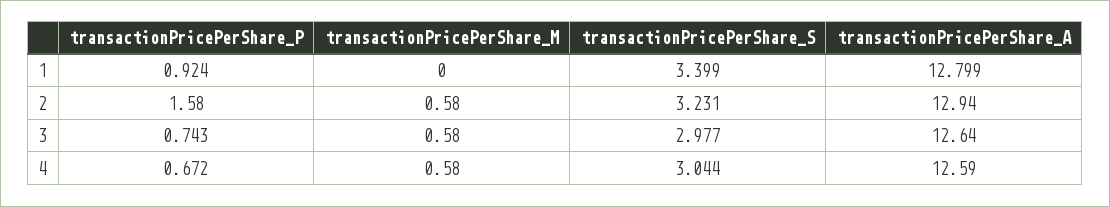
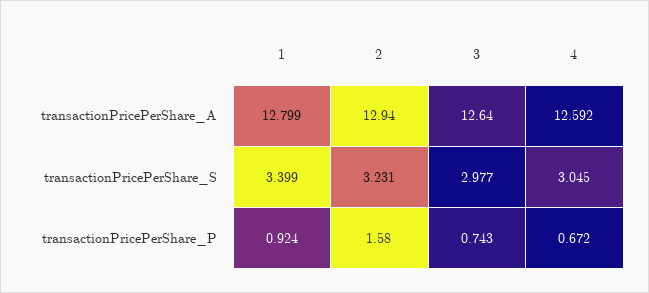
transactionPricePerShare_M, 1: 0 -> none
transactionPricePerShare_M, 2: 0.58 -> none
transactionPricePerShare_M, 3: 0.58 -> none
transactionPricePerShare_M, 4: 0.58 -> none
transactionPricePerShare_S, 4: 3.044 -> 3.045
transactionPricePerShare_A, 4: 12.59 -> 12.592

